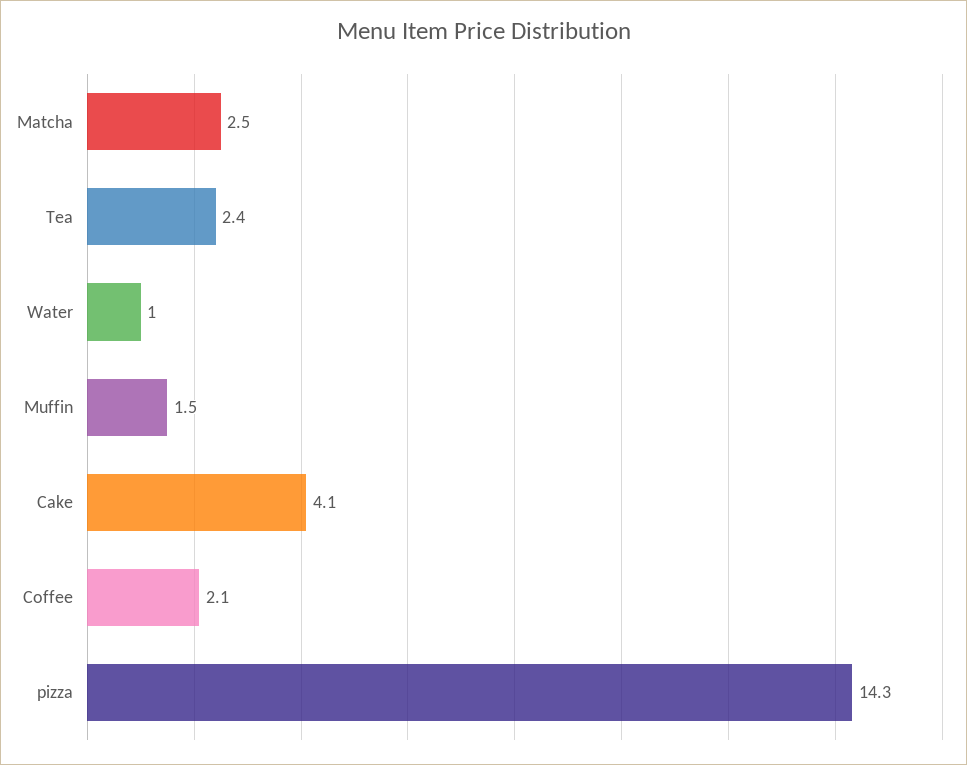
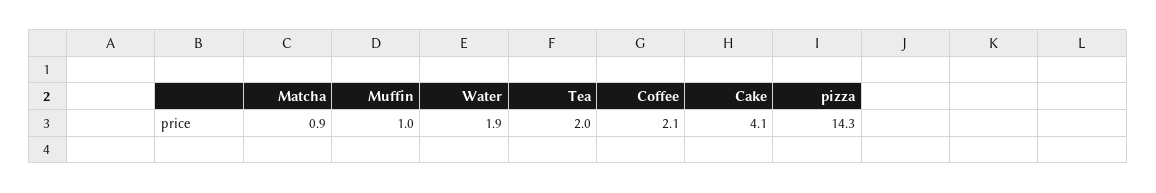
Matcha: 2.5 -> 0.9
Tea: 2.4 -> 2
Water: 1 -> 1.9
Muffin: 1.5 -> 1

